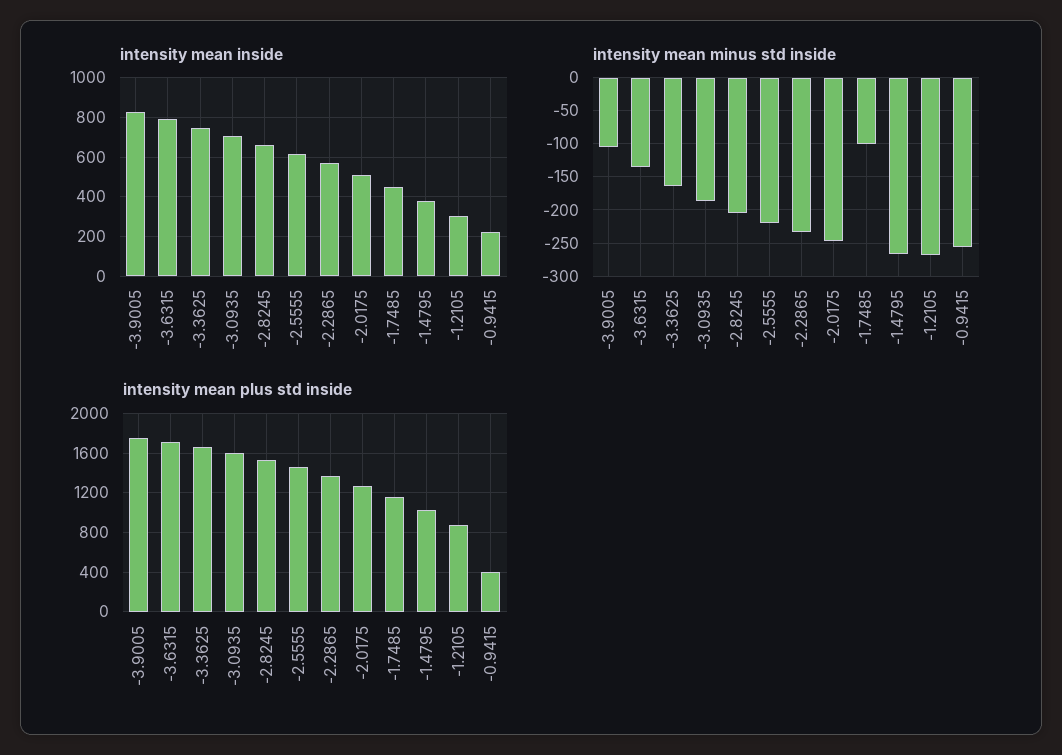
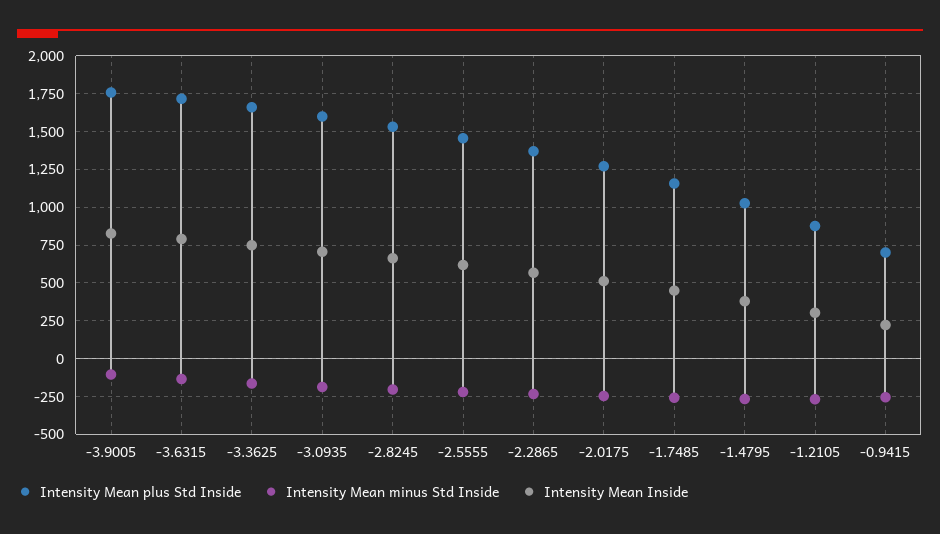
intensity mean minus std inside, -1.7485: -100 -> -250
intensity mean plus std inside, -0.9415: 400 -> 700

